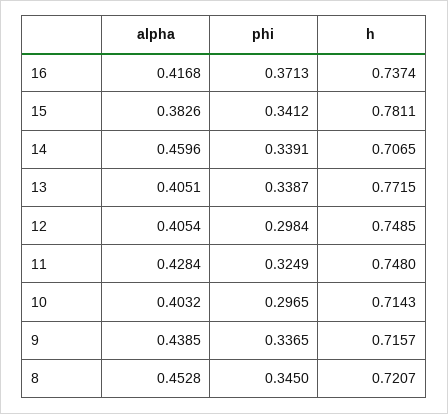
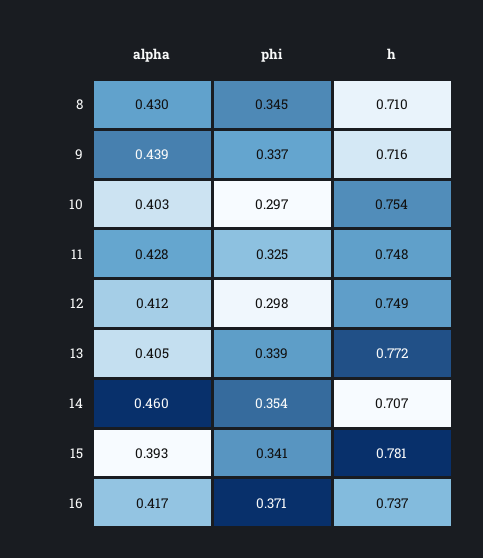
alpha, 15: 0.3826 -> 0.393
phi, 14: 0.3391 -> 0.354
alpha, 12: 0.4054 -> 0.412
h, 10: 0.7143 -> 0.754
alpha, 8: 0.4528 -> 0.43
h, 8: 0.7207 -> 0.71

